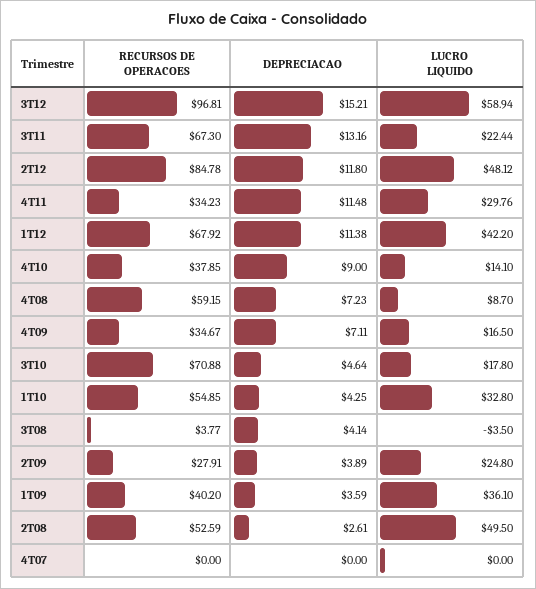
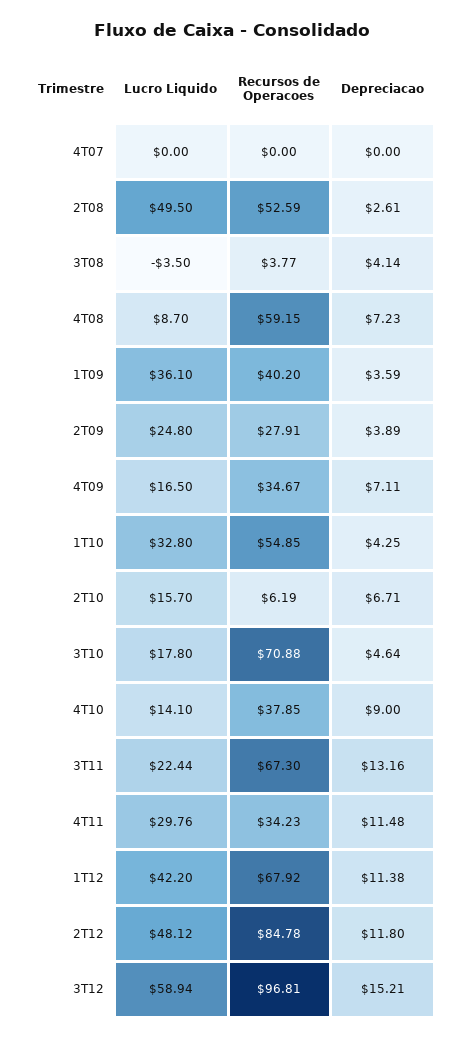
LUCRO LIQUIDO, 2T10: none -> 15.7
RECURSOS DE OPERACOES, 2T10: none -> 6.19
DEPRECIACAO, 2T10: none -> 6.71

